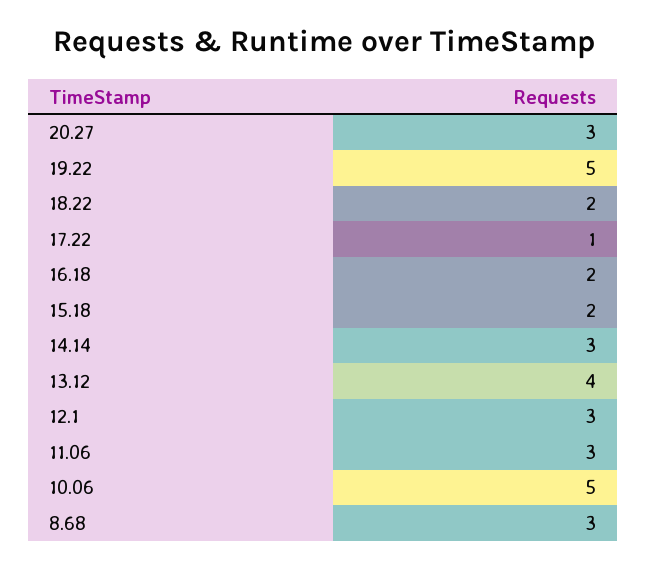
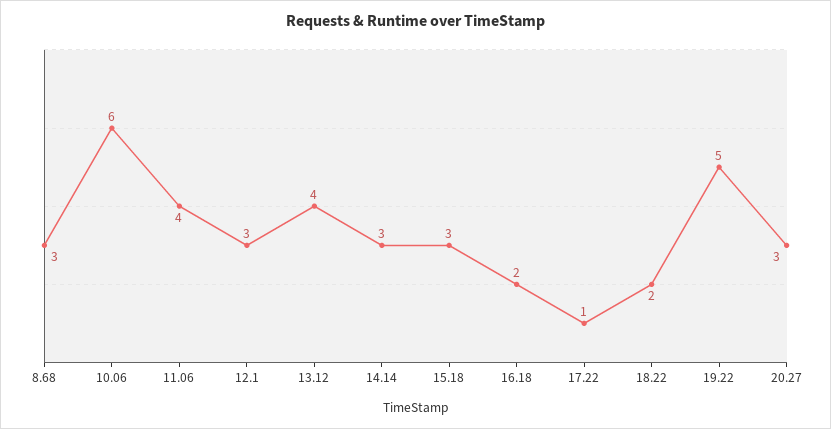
15.18: 2 -> 3
11.06: 3 -> 4
10.06: 5 -> 6

